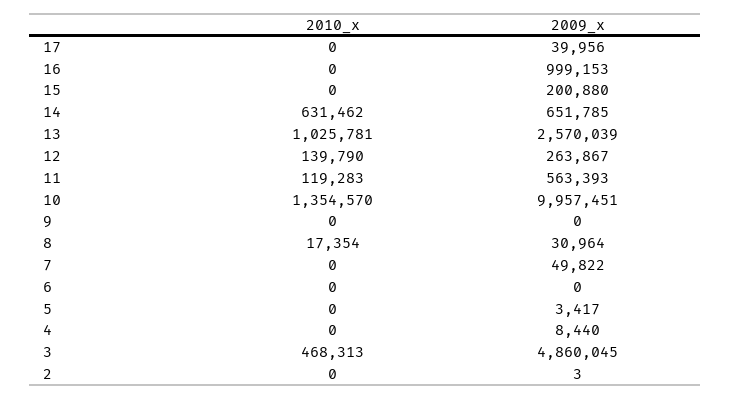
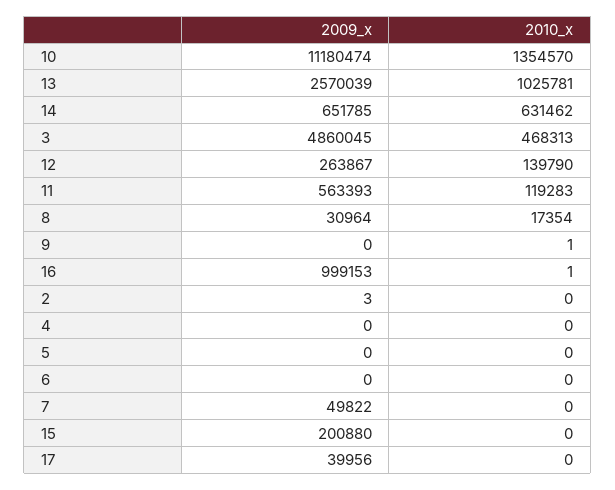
2010_x, 16: 0 -> 1
2009_x, 10: 9957451 -> 11180474
2010_x, 9: 0 -> 1
2009_x, 5: 3417 -> 0
2009_x, 4: 8440 -> 0

